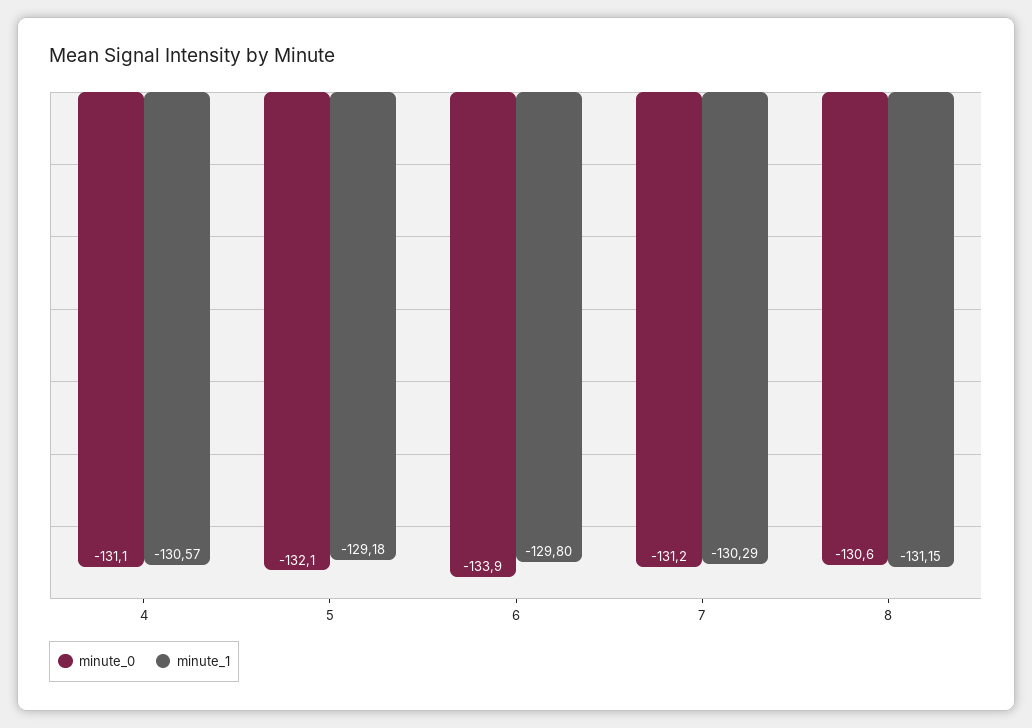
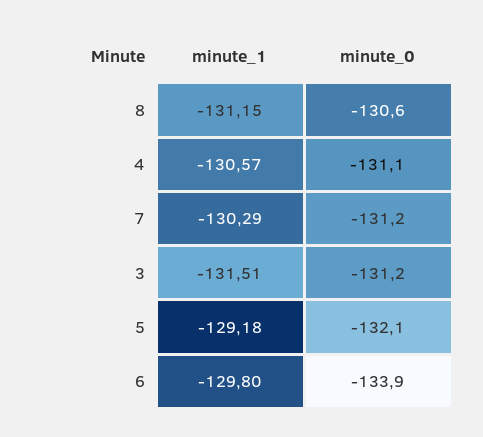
minute_1, 3: none -> -131.51
minute_0, 3: none -> -131.2

